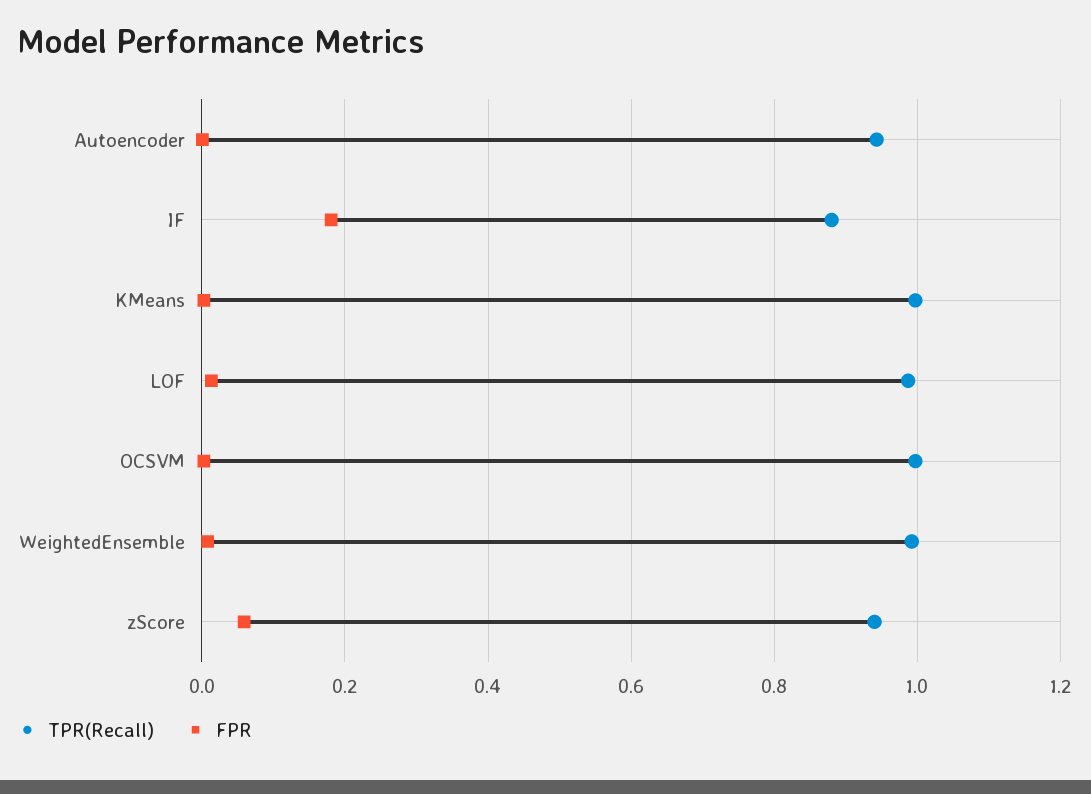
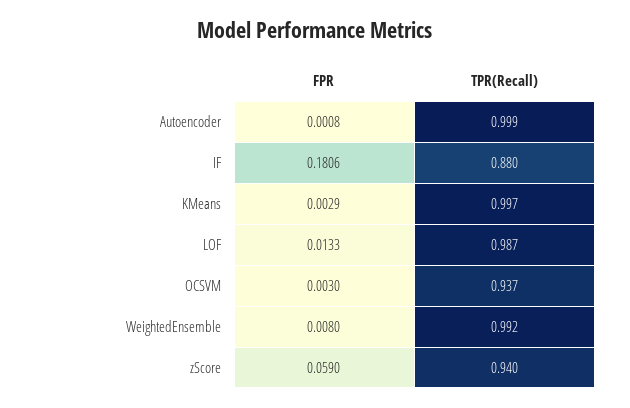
TPR(Recall), Autoencoder: 0.94 -> 0.999
TPR(Recall), OCSVM: 1 -> 0.937

